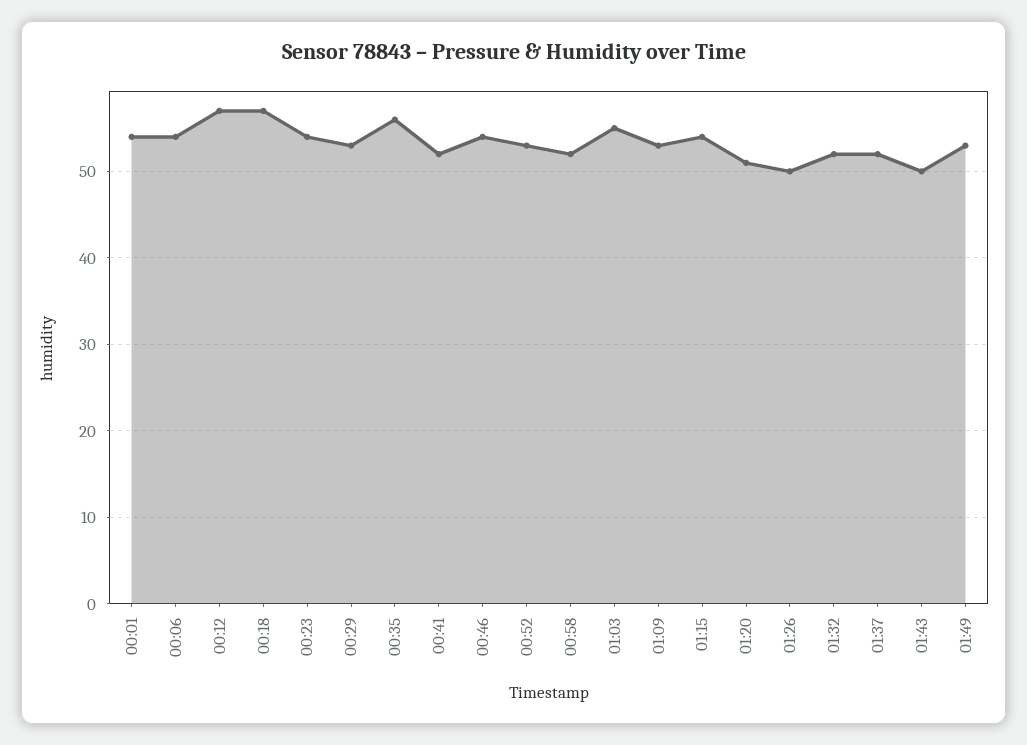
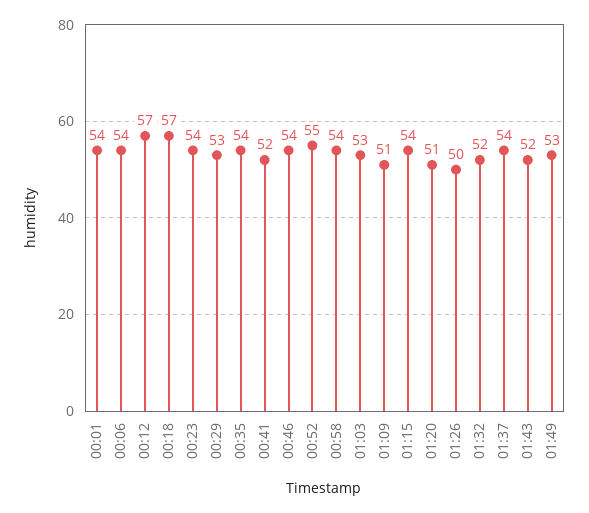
00:35: 56 -> 54
00:52: 53 -> 55
00:58: 52 -> 54
01:03: 55 -> 53
01:09: 53 -> 51
01:37: 52 -> 54
01:43: 50 -> 52

